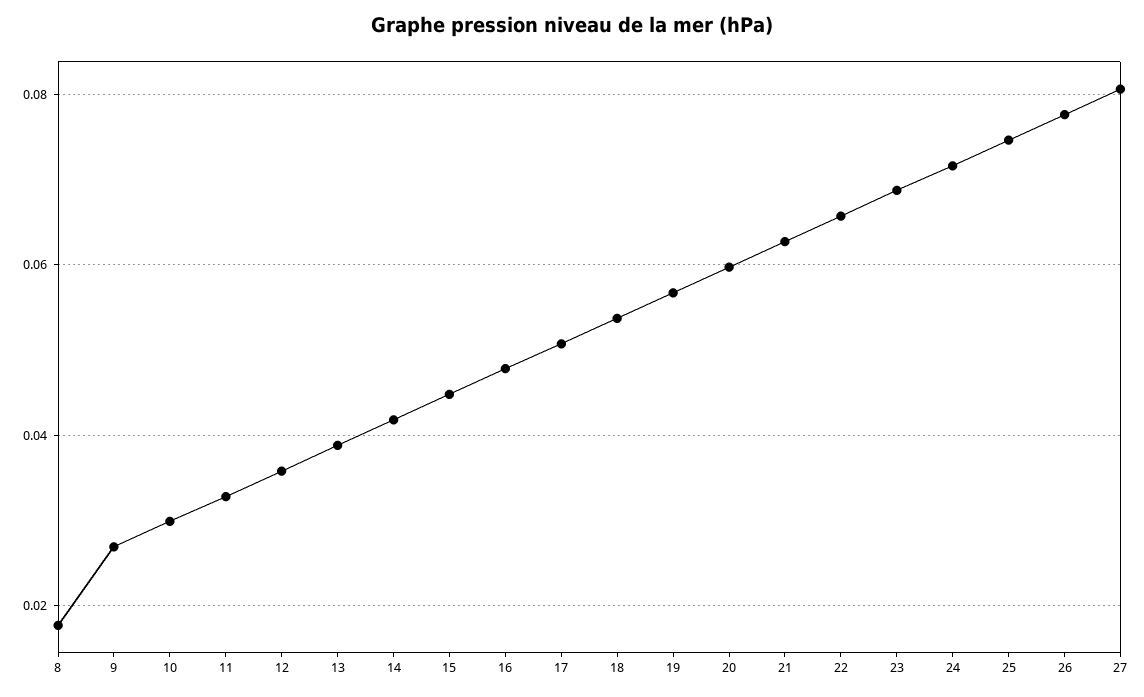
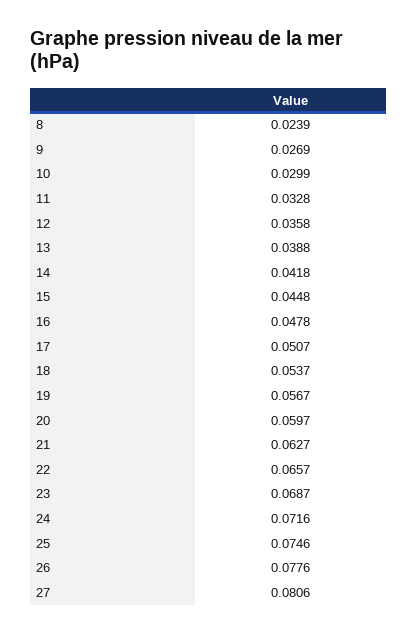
8: 0.018 -> 0.0239

